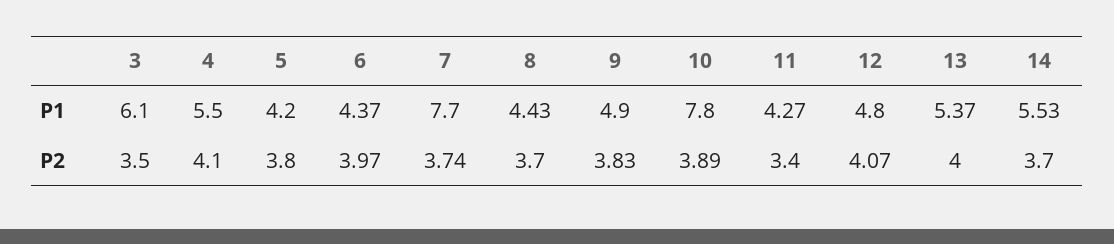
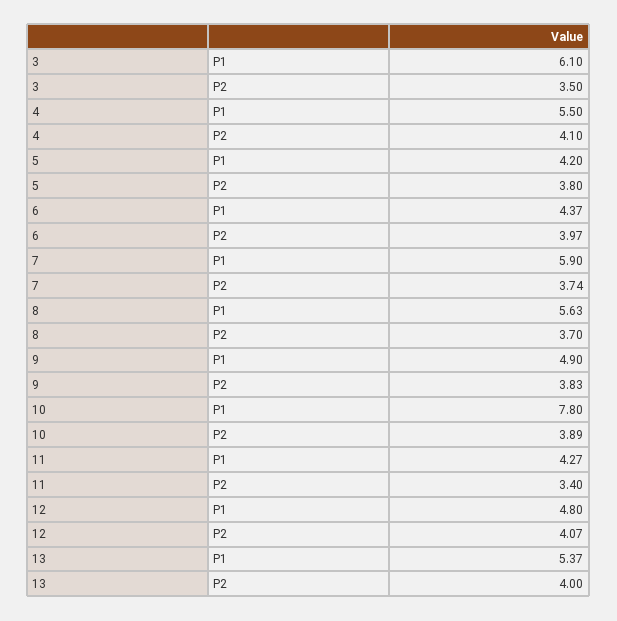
7, P1: 7.7 -> 5.9
8, P1: 4.43 -> 5.63
14, P1: 5.53 -> none
14, P2: 3.7 -> none

